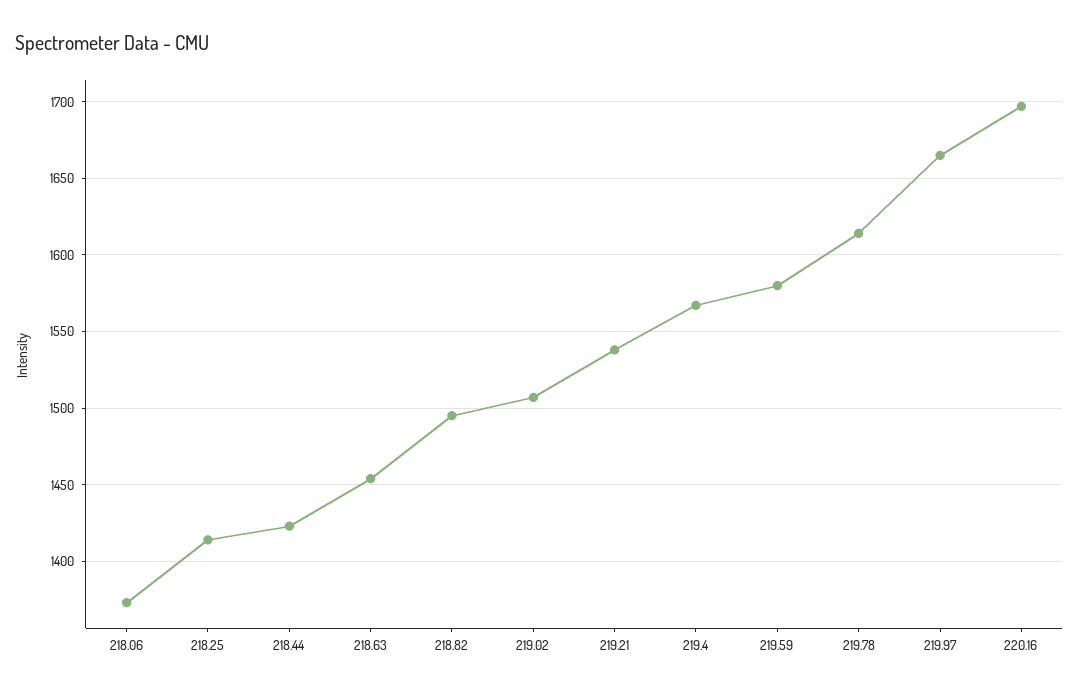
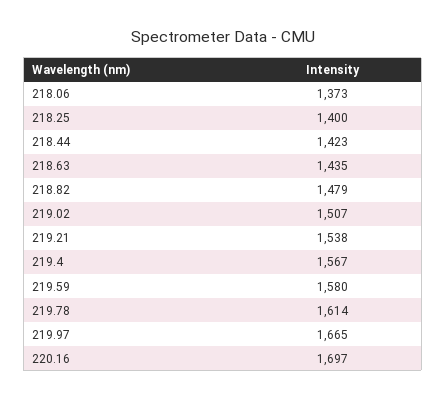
218.25: 1415 -> 1400
218.63: 1455 -> 1435
218.82: 1495 -> 1479

